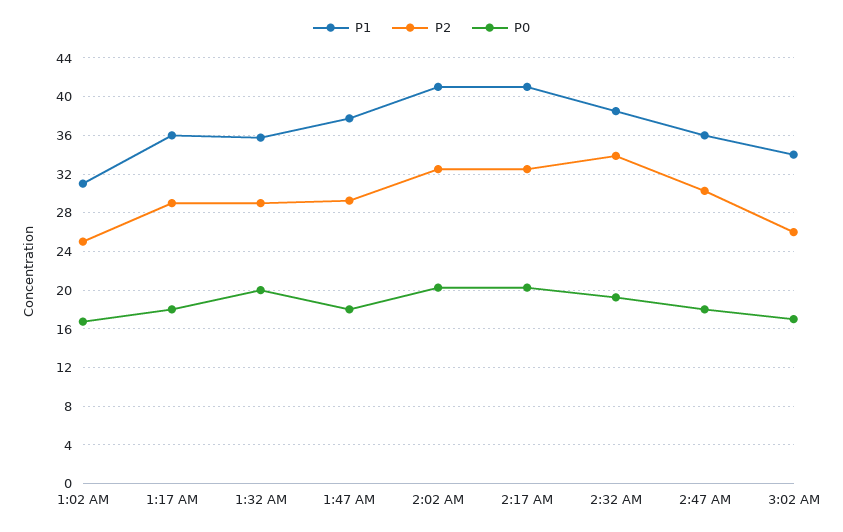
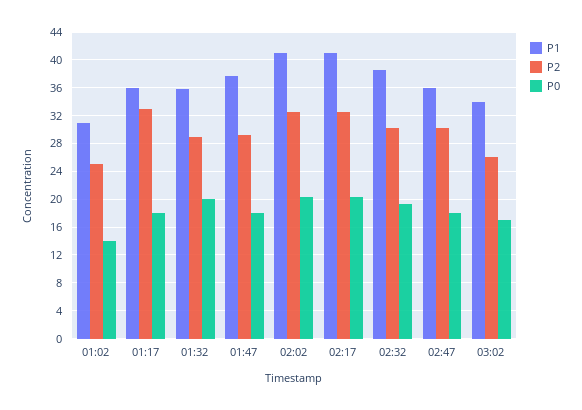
P0, 1:02 AM: 17 -> 14
P2, 1:17 AM: 29 -> 33
P2, 2:32 AM: 34 -> 30

